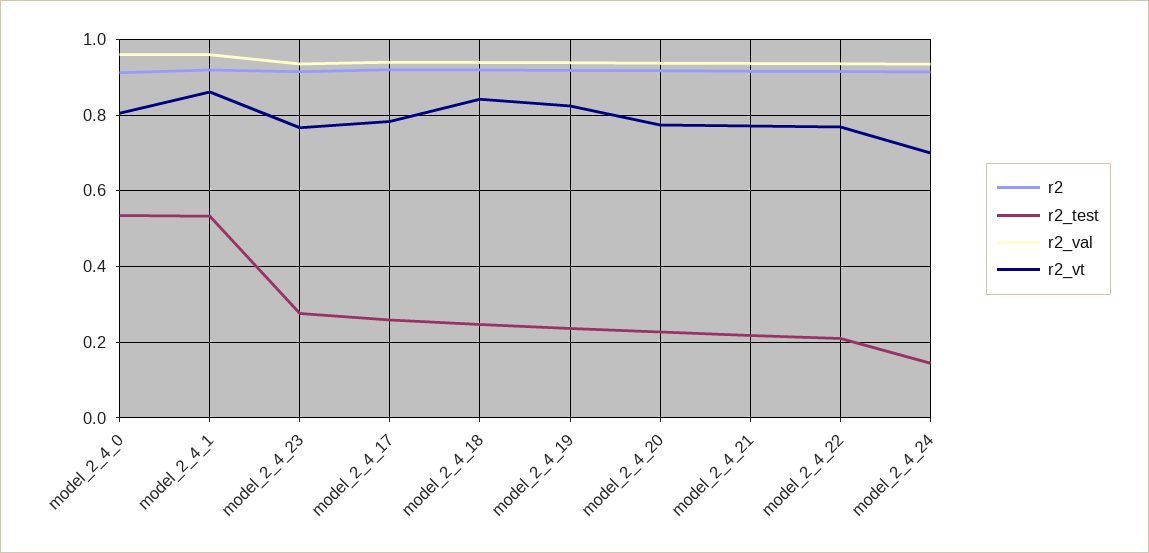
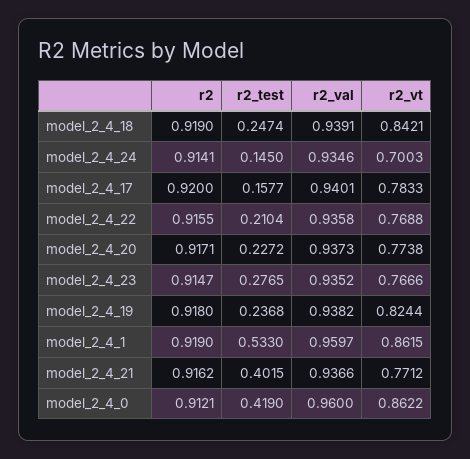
r2_test, model_2_4_0: 0.54 -> 0.419
r2_vt, model_2_4_0: 0.8 -> 0.8622
r2_test, model_2_4_17: 0.26 -> 0.1577
r2_test, model_2_4_21: 0.22 -> 0.4015

